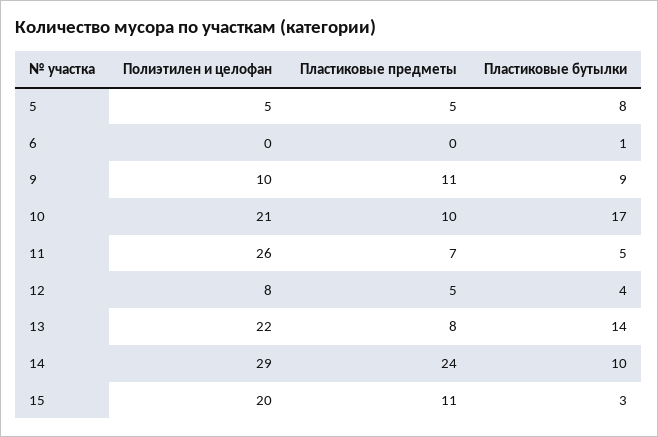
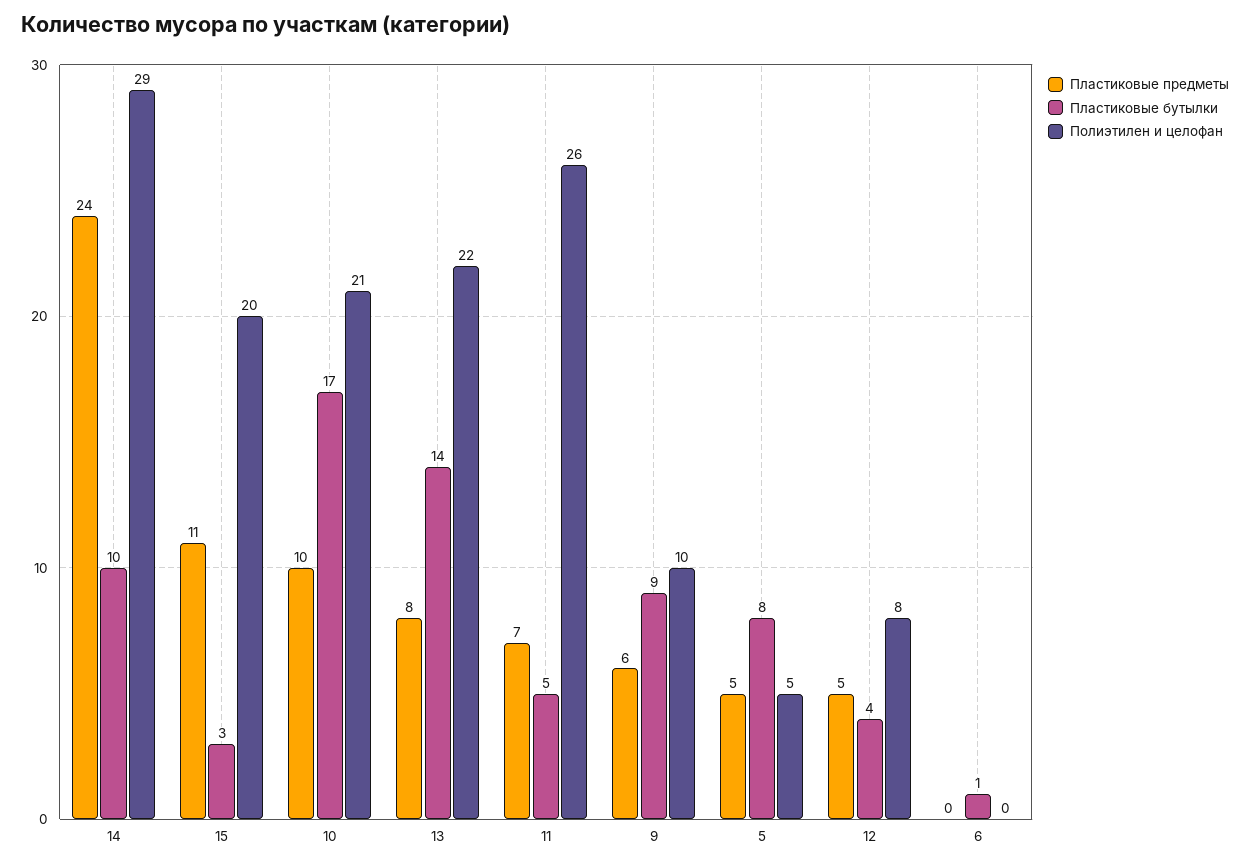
Пластиковые предметы, 9: 11 -> 6

